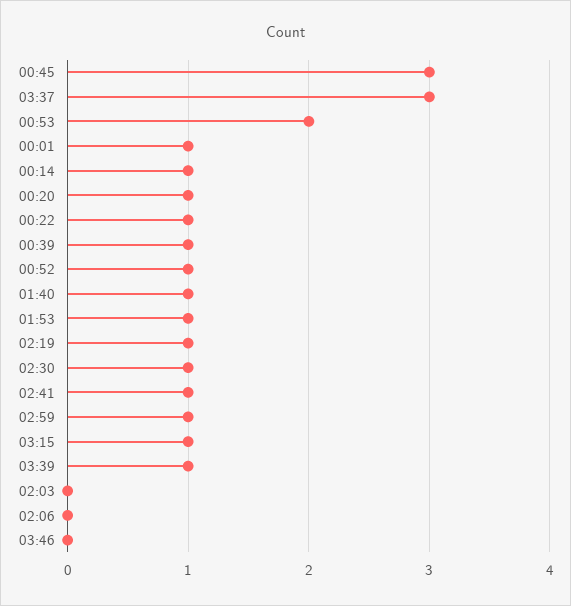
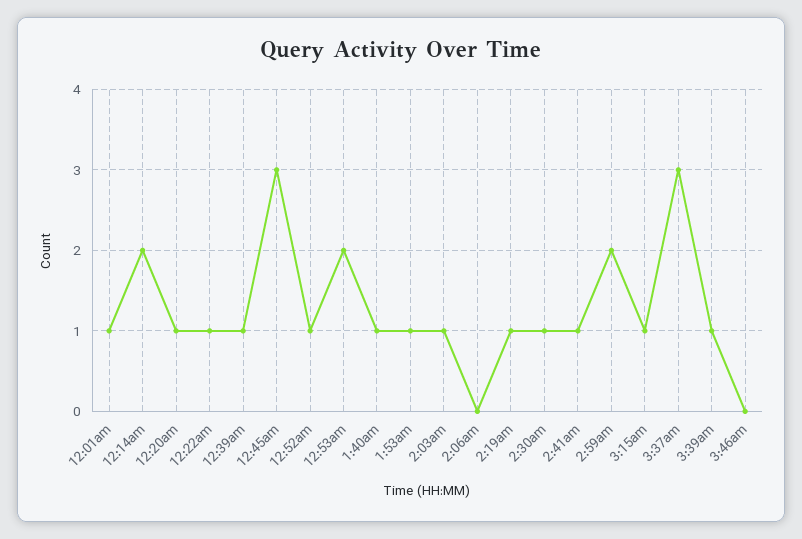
00:14: 1 -> 2
02:59: 1 -> 2
02:03: 0 -> 1

